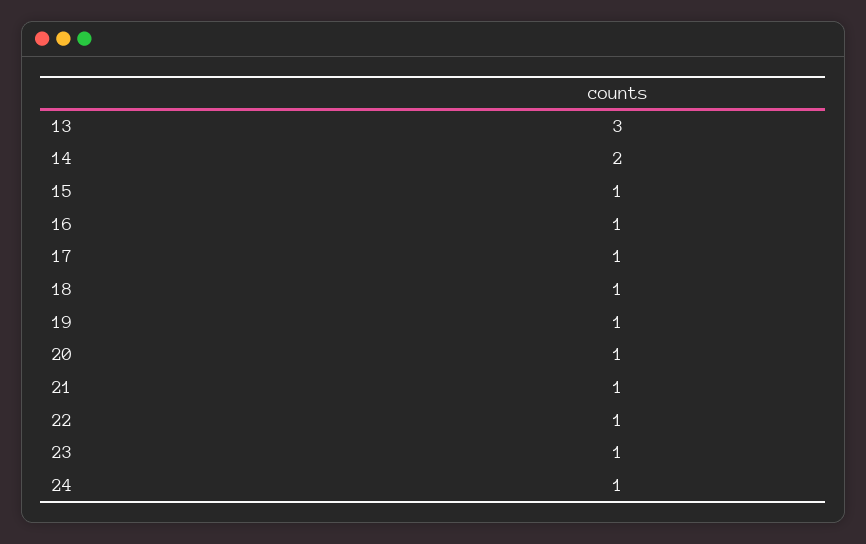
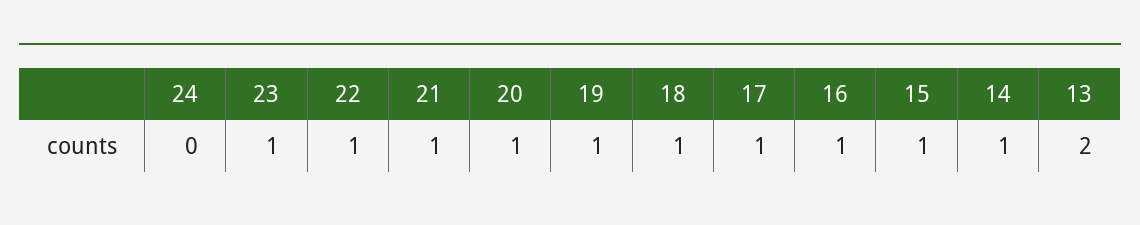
13: 3 -> 2
14: 2 -> 1
24: 1 -> 0

